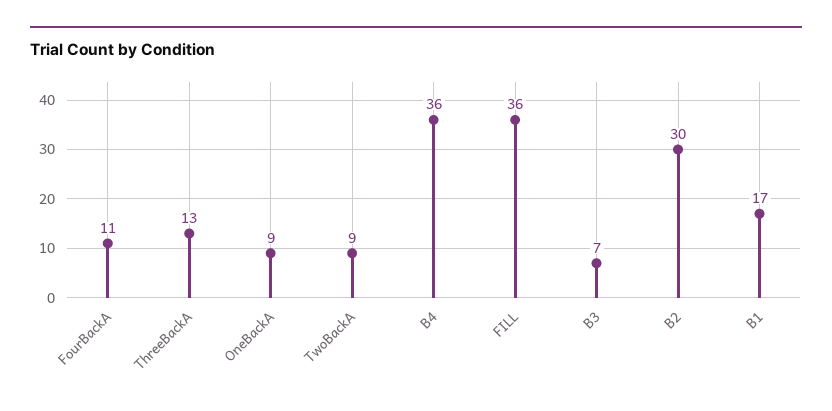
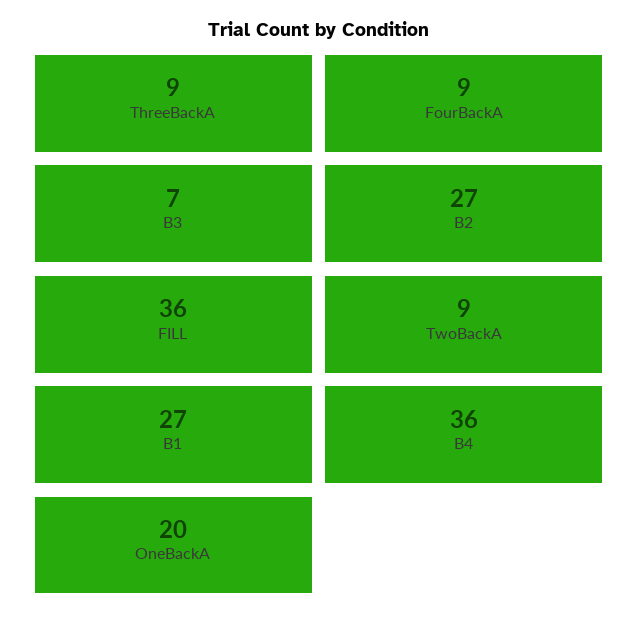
FourBackA: 11 -> 9
ThreeBackA: 13 -> 9
OneBackA: 9 -> 20
B2: 30 -> 27
B1: 17 -> 27

